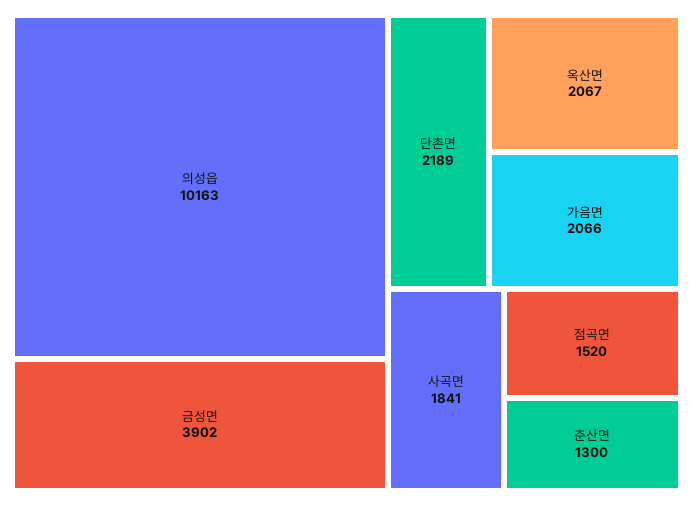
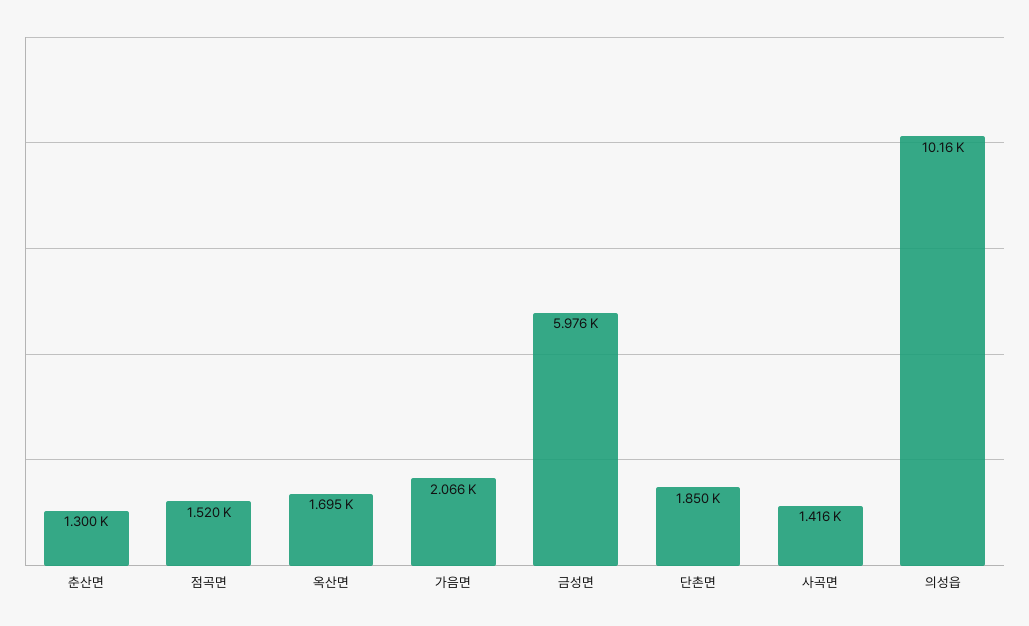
금성면: 3902 -> 5976
단촌면: 2189 -> 1850
옥산면: 2067 -> 1695
사곡면: 1841 -> 1416

